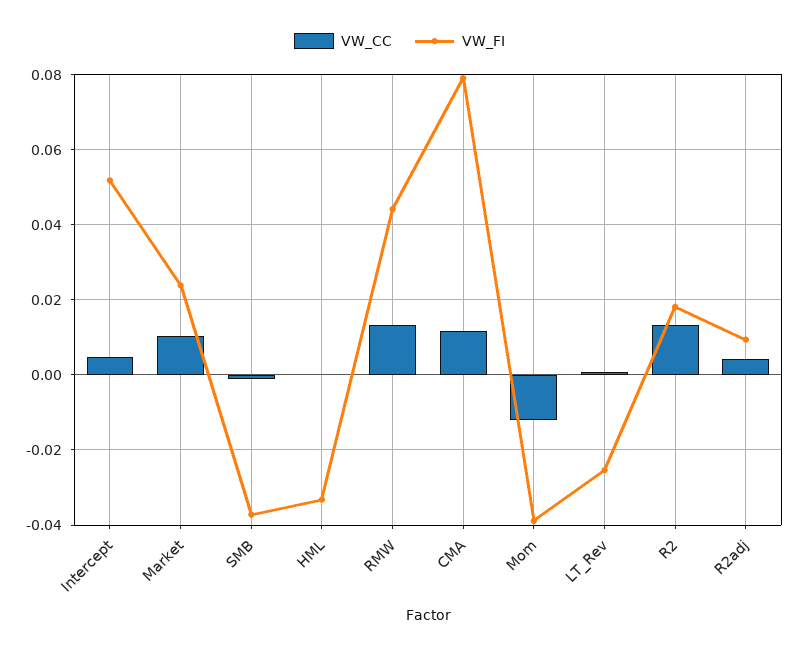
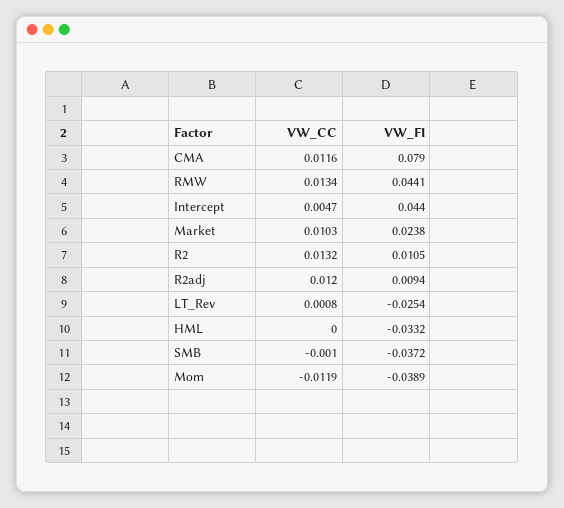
VW_FI, Intercept: 0.052 -> 0.044
VW_FI, R2: 0.018 -> 0.0105
VW_CC, R2adj: 0.004 -> 0.012

